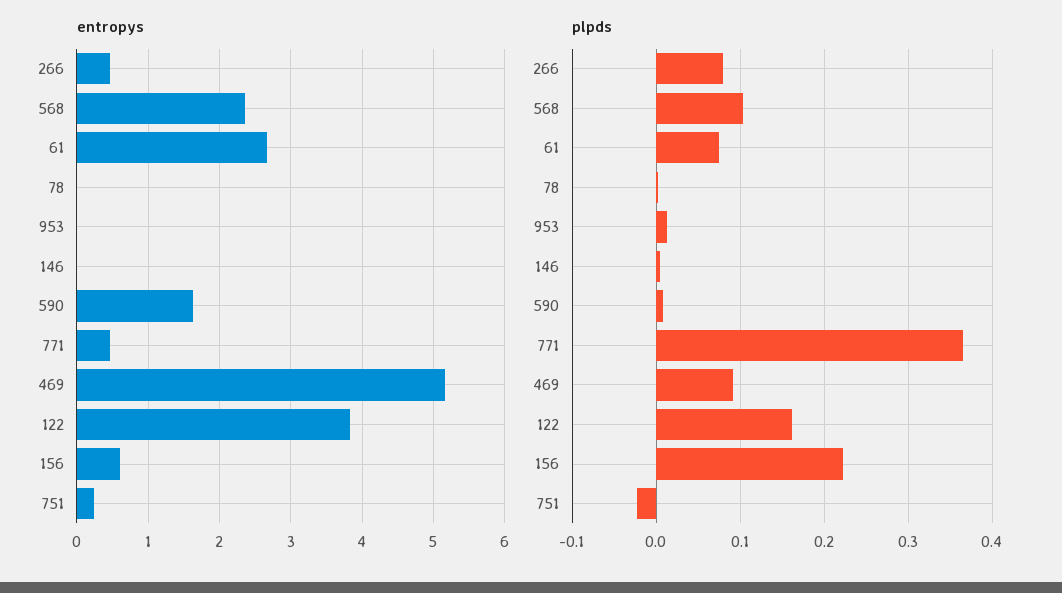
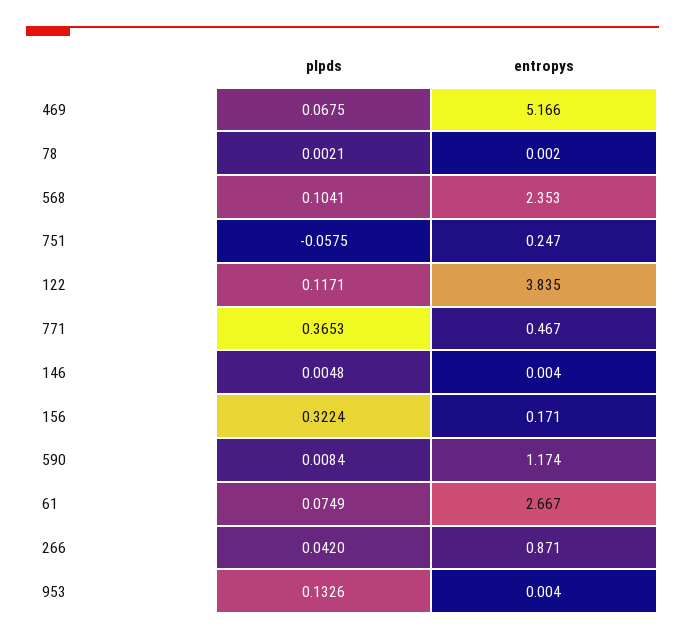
entropys, 266: 0.5 -> 0.871
entropys, 590: 1.6 -> 1.174
entropys, 156: 0.6 -> 0.171
plpds, 266: 0.08 -> 0.042
plpds, 953: 0.01 -> 0.1326
plpds, 469: 0.09 -> 0.0675
plpds, 122: 0.16 -> 0.1171
plpds, 156: 0.22 -> 0.3224
plpds, 751: -0.02 -> -0.0575

